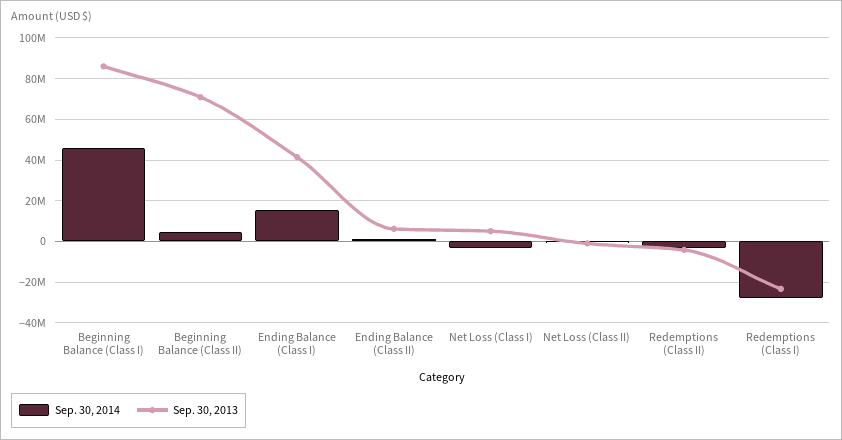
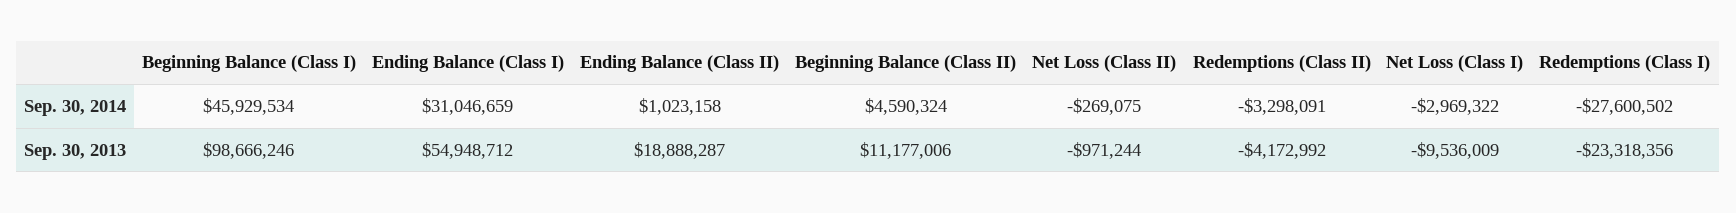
Sep. 30, 2013, Beginning Balance (Class I): 85000000 -> 98666246
Sep. 30, 2013, Beginning Balance (Class II): 70000000 -> 11177006
Sep. 30, 2014, Ending Balance (Class I): 15000000 -> 31046659
Sep. 30, 2013, Ending Balance (Class I): 40000000 -> 54948712
Sep. 30, 2013, Ending Balance (Class II): 5000000 -> 18888287
Sep. 30, 2013, Net Loss (Class I): 5000000 -> -9536009

